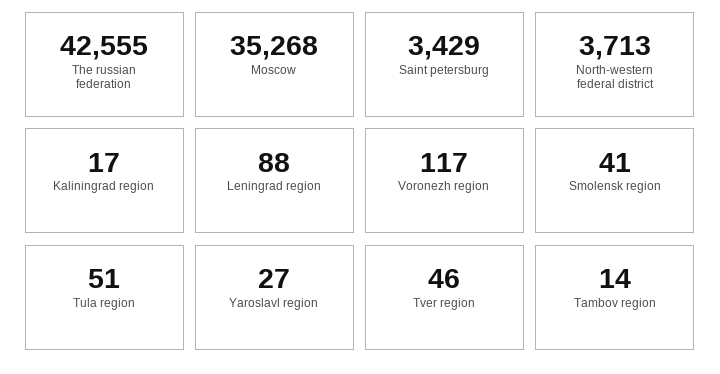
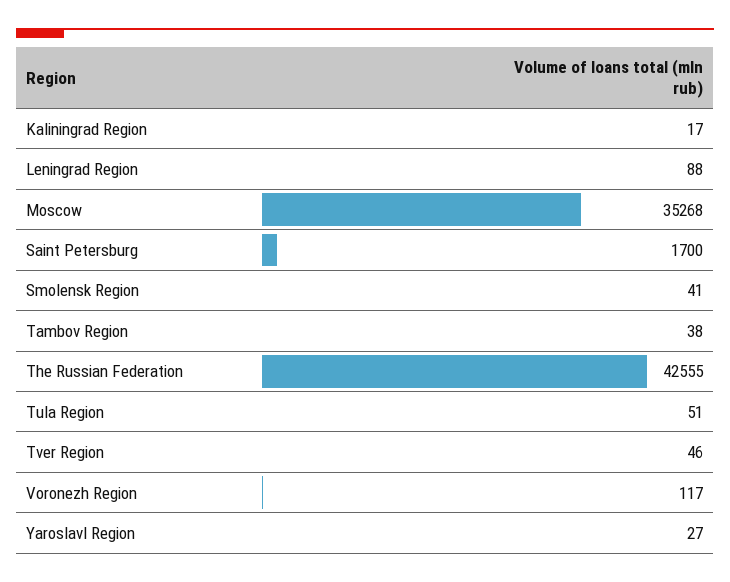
Saint petersburg: 3429 -> 1700
North-western federal district: 3713 -> none
Tambov region: 14 -> 38

